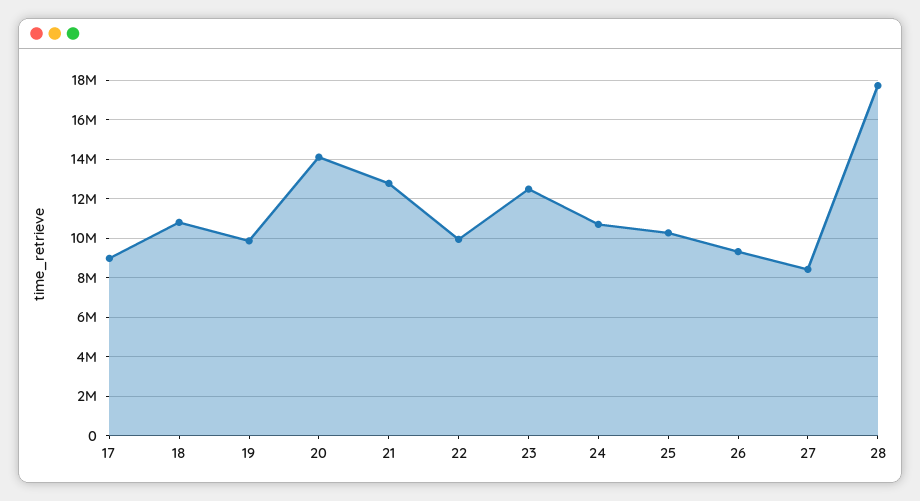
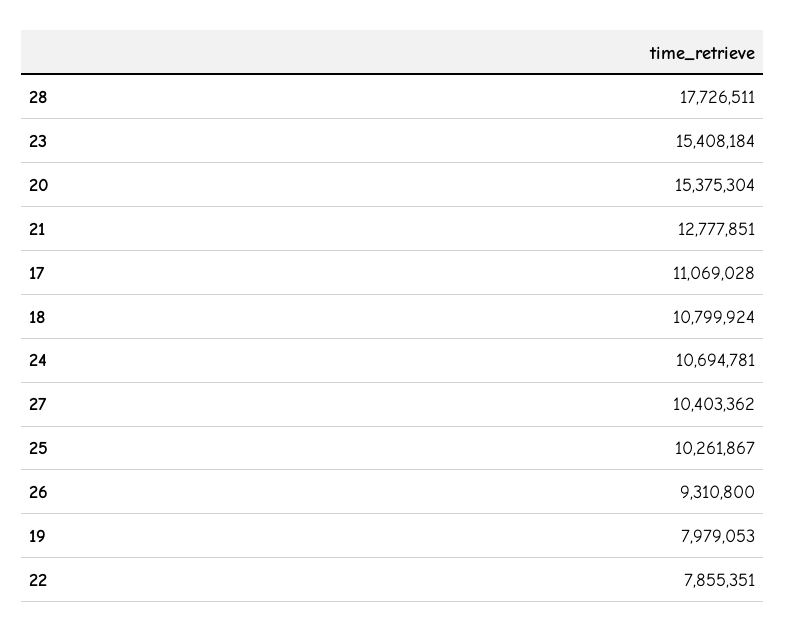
17: 9000000 -> 11069028
19: 10000000 -> 7979053
20: 14000000 -> 15375304
22: 10000000 -> 7855351
23: 12500000 -> 15408184
27: 8500000 -> 10403362

